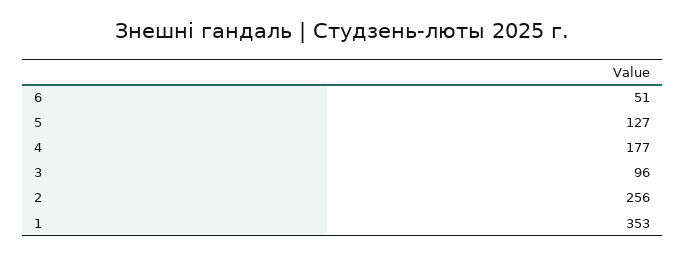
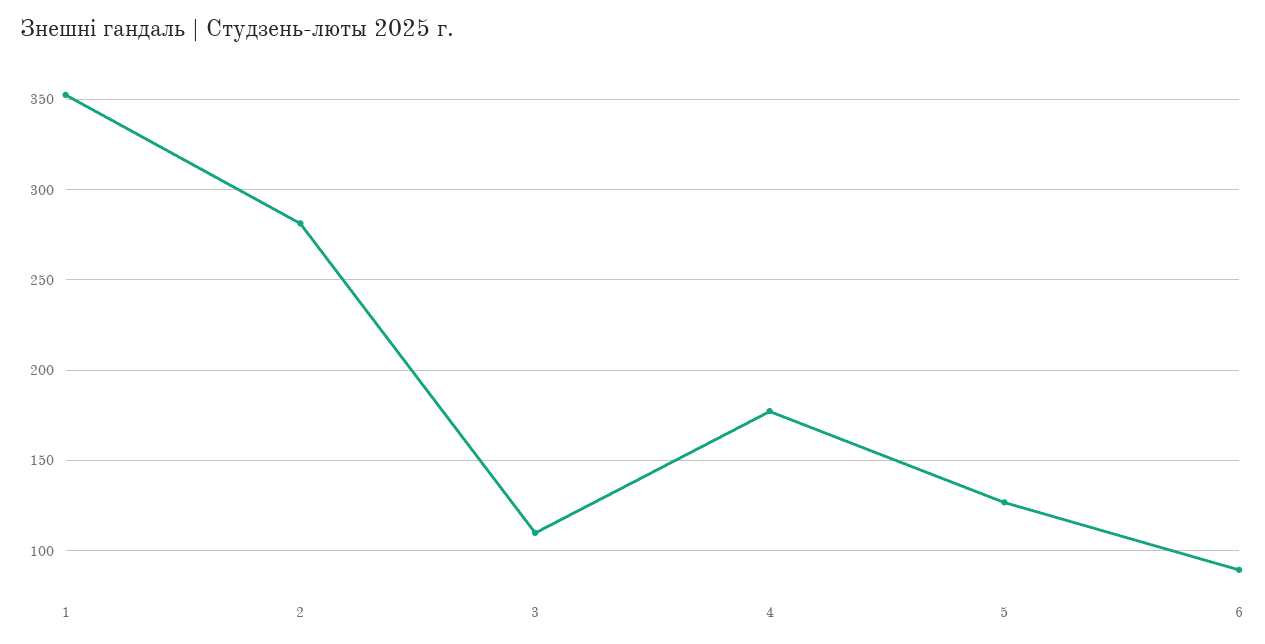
6: 51 -> 90
3: 96 -> 110
2: 256 -> 280

